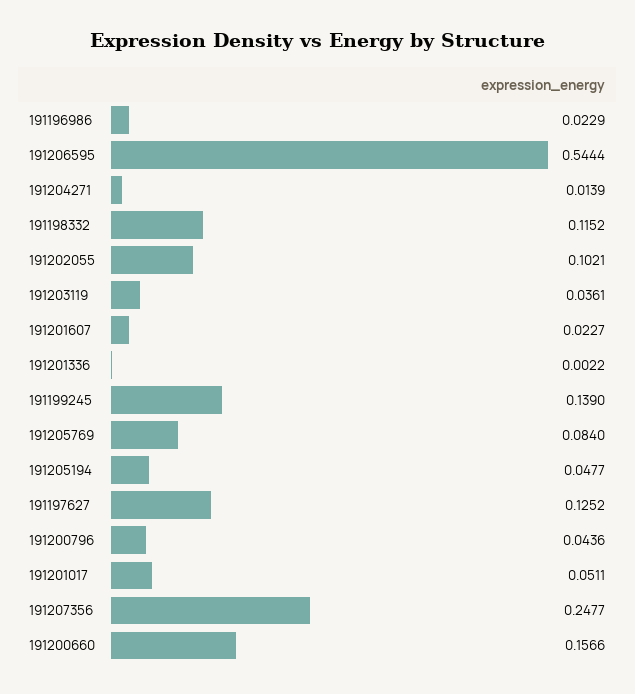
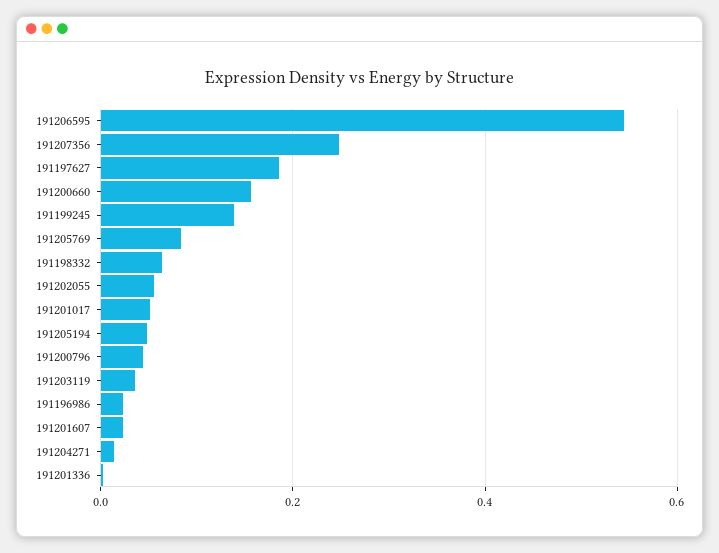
191198332: 0.1152 -> 0.06
191202055: 0.1021 -> 0.06
191197627: 0.1252 -> 0.18

